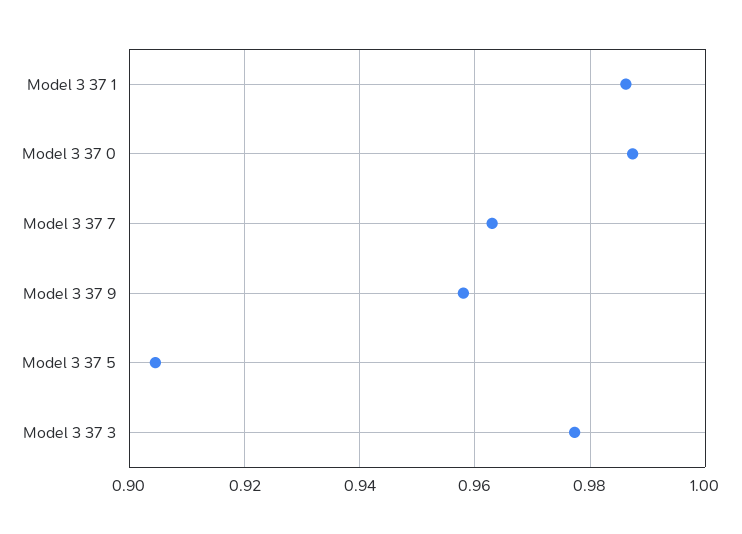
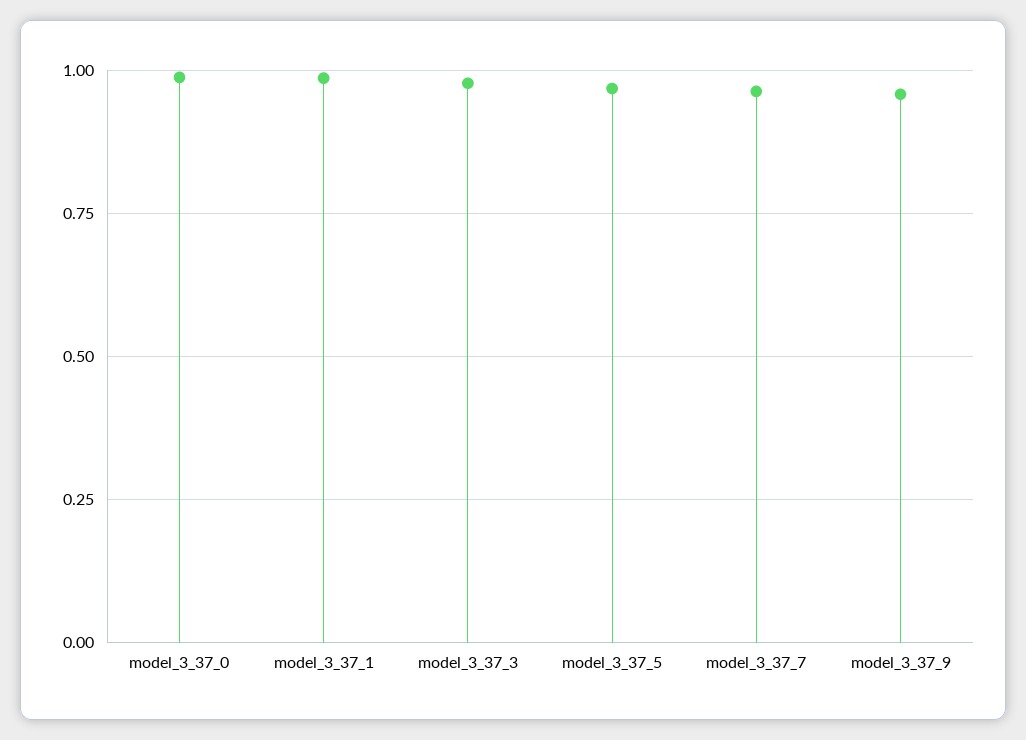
Model 3 37 5: 0.904 -> 0.975

